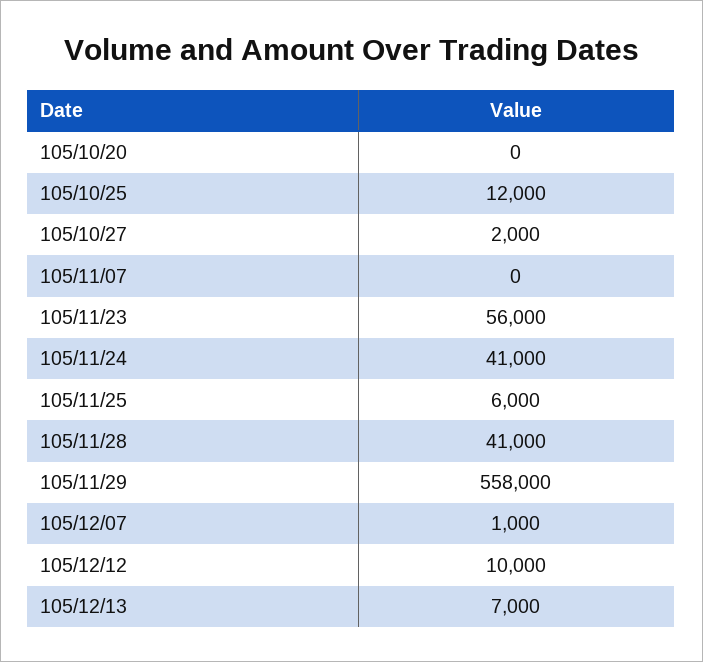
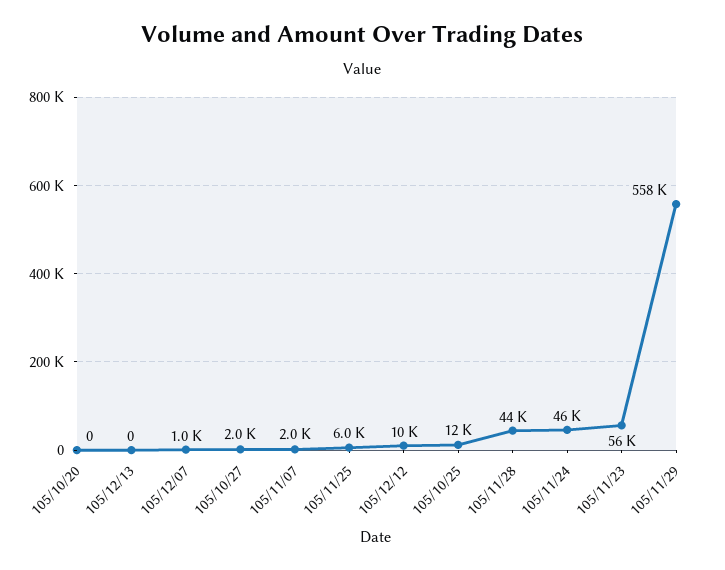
105/11/07: 0 -> 2000
105/11/24: 41000 -> 46000
105/11/28: 41000 -> 44000
105/12/13: 7000 -> 0

